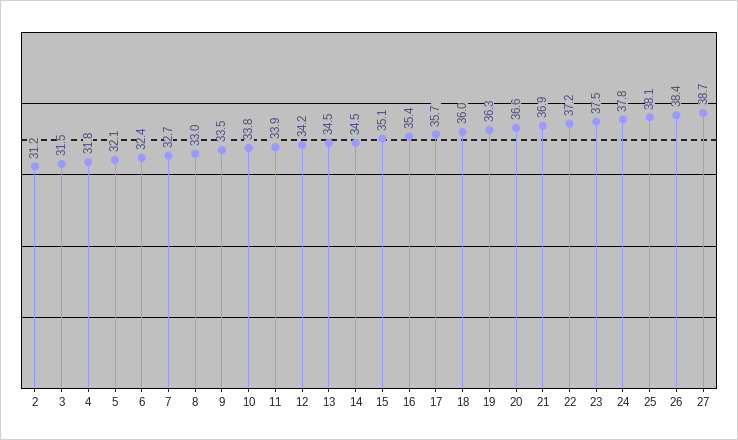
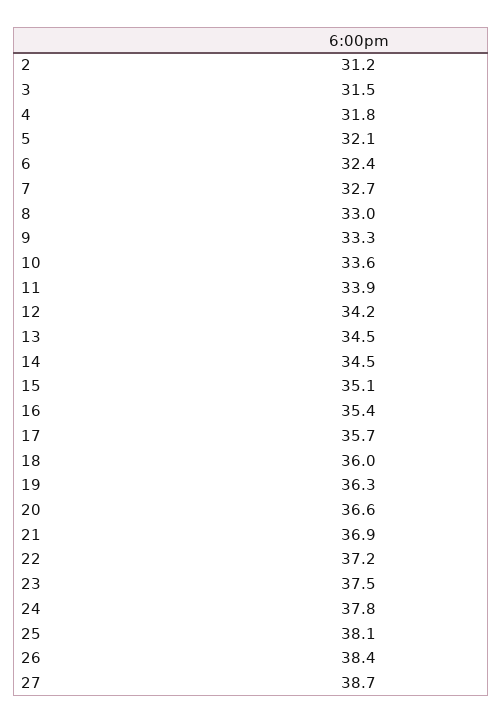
9: 33.5 -> 33.3
10: 33.8 -> 33.6

